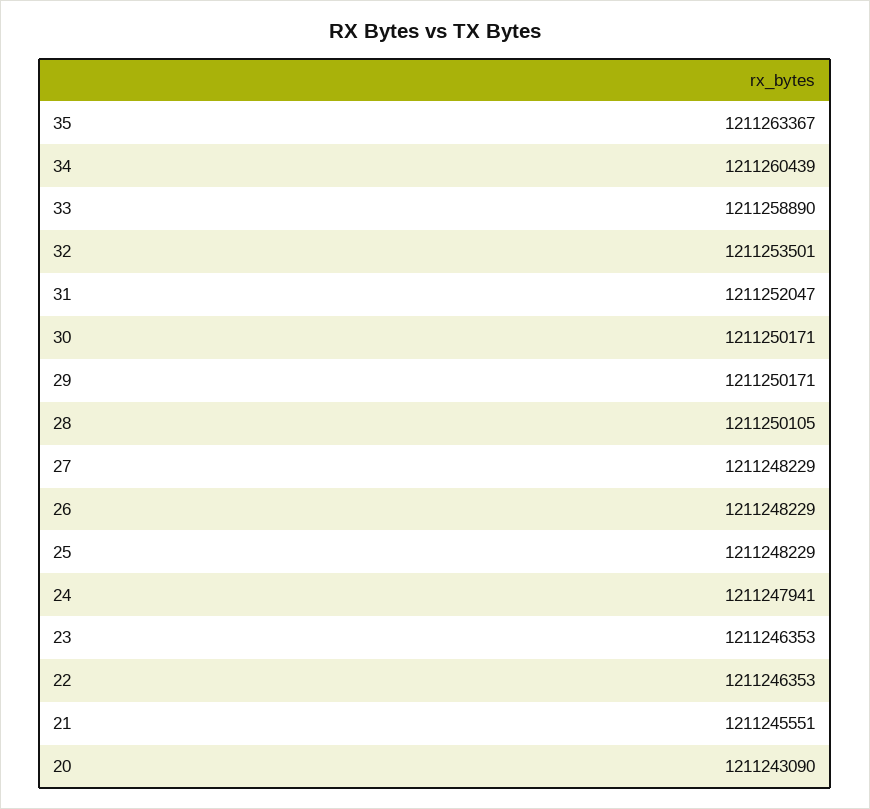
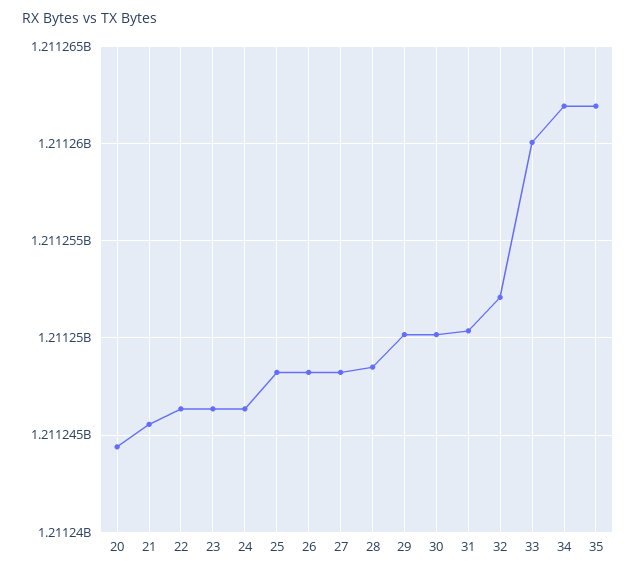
35: 1211263367 -> 1211262000
34: 1211260439 -> 1211262000
33: 1211258890 -> 1211260000
32: 1211253501 -> 1211252000
31: 1211252047 -> 1211250500
28: 1211250105 -> 1211248500
24: 1211247941 -> 1211246500
20: 1211243090 -> 1211244500

